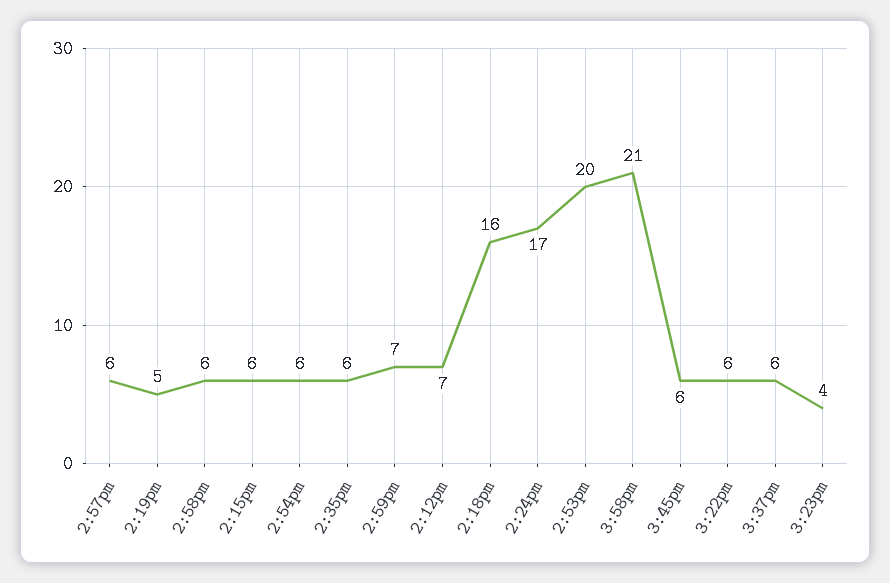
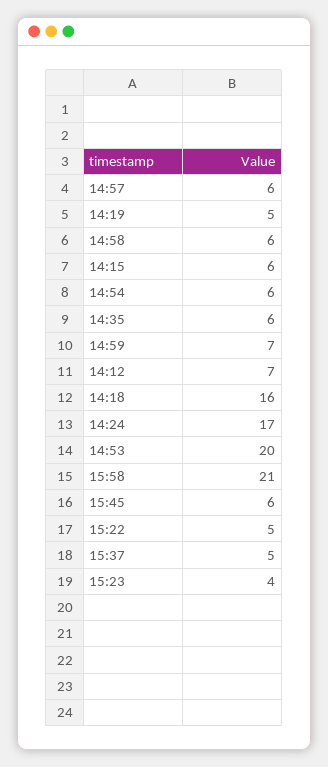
3:22pm: 6 -> 5
3:37pm: 6 -> 5

